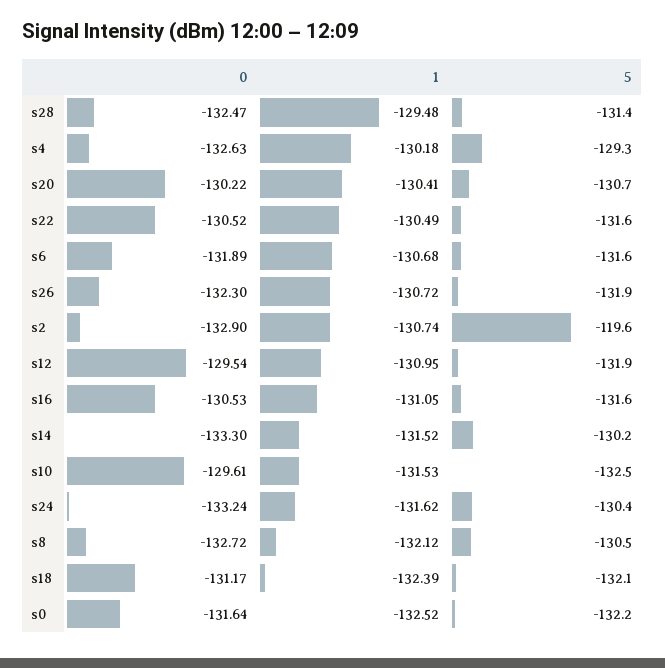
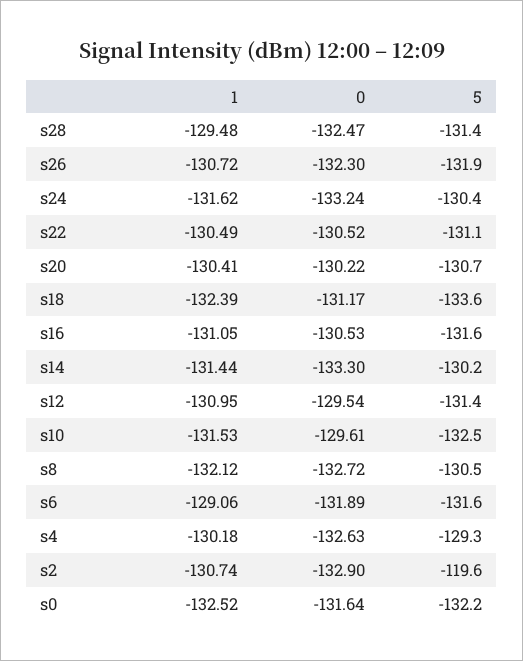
5, s22: -131.6 -> -131.1
1, s6: -130.68 -> -129.06
5, s12: -131.9 -> -131.4
1, s14: -131.52 -> -131.44
5, s18: -132.1 -> -133.6

